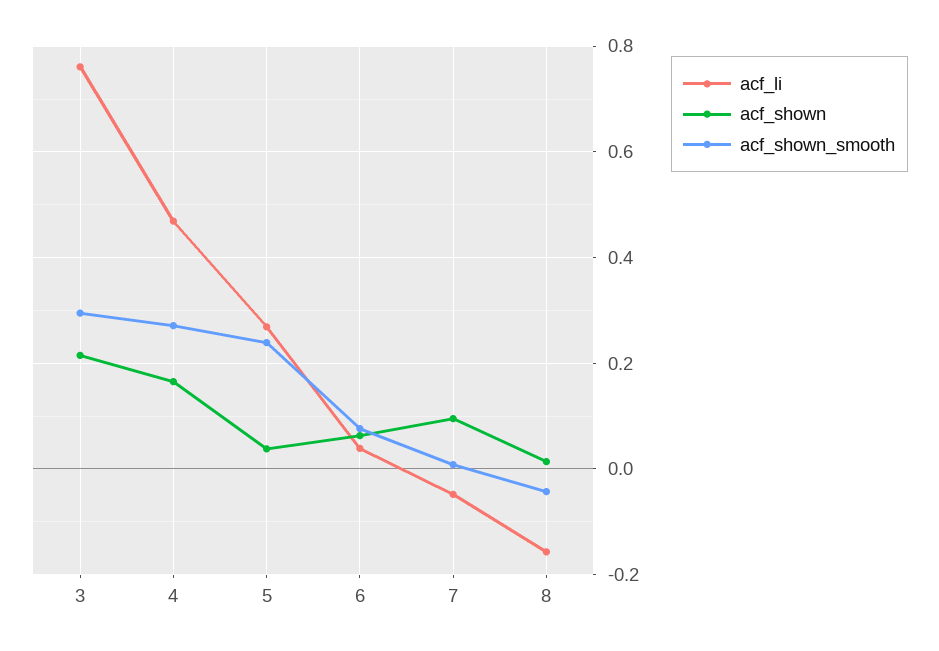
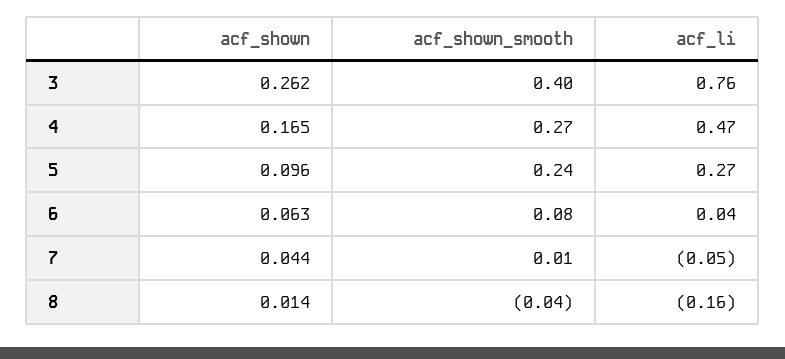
acf_shown, 3: 0.22 -> 0.262
acf_shown_smooth, 3: 0.3 -> 0.4
acf_shown, 5: 0.04 -> 0.096
acf_shown, 7: 0.1 -> 0.044

